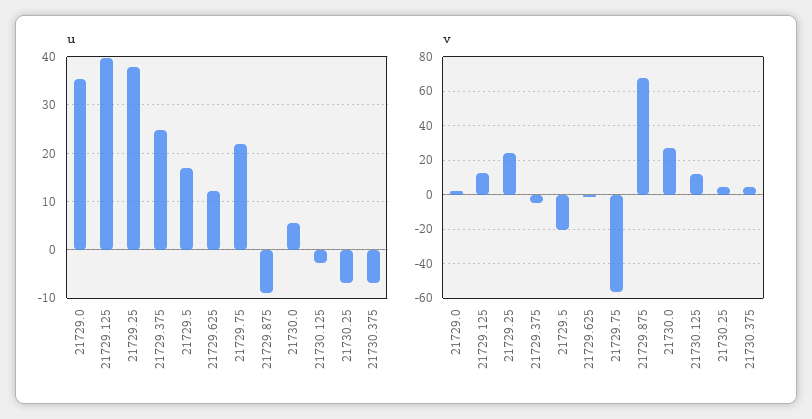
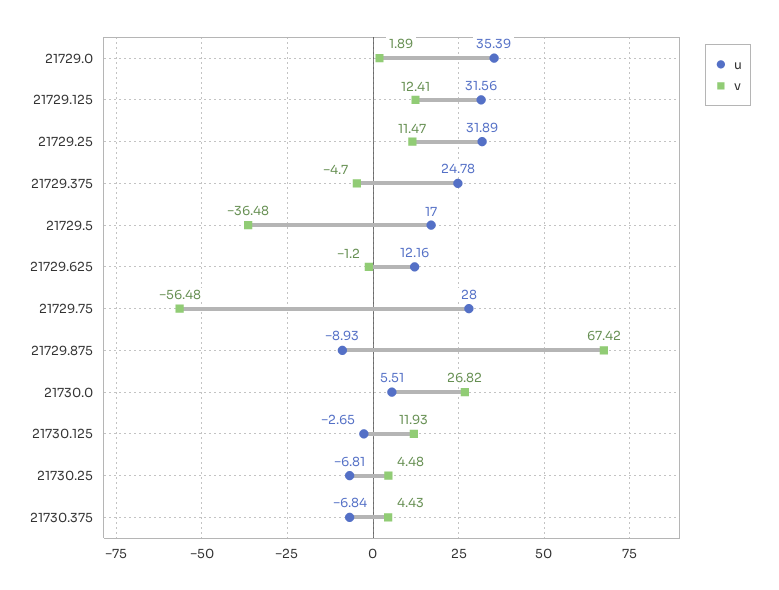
u, 21729.125: 40 -> 31.56
u, 21729.25: 38 -> 31.89
u, 21729.75: 22 -> 28
v, 21729.25: 25 -> 11.47
v, 21729.5: -20 -> -36.48

